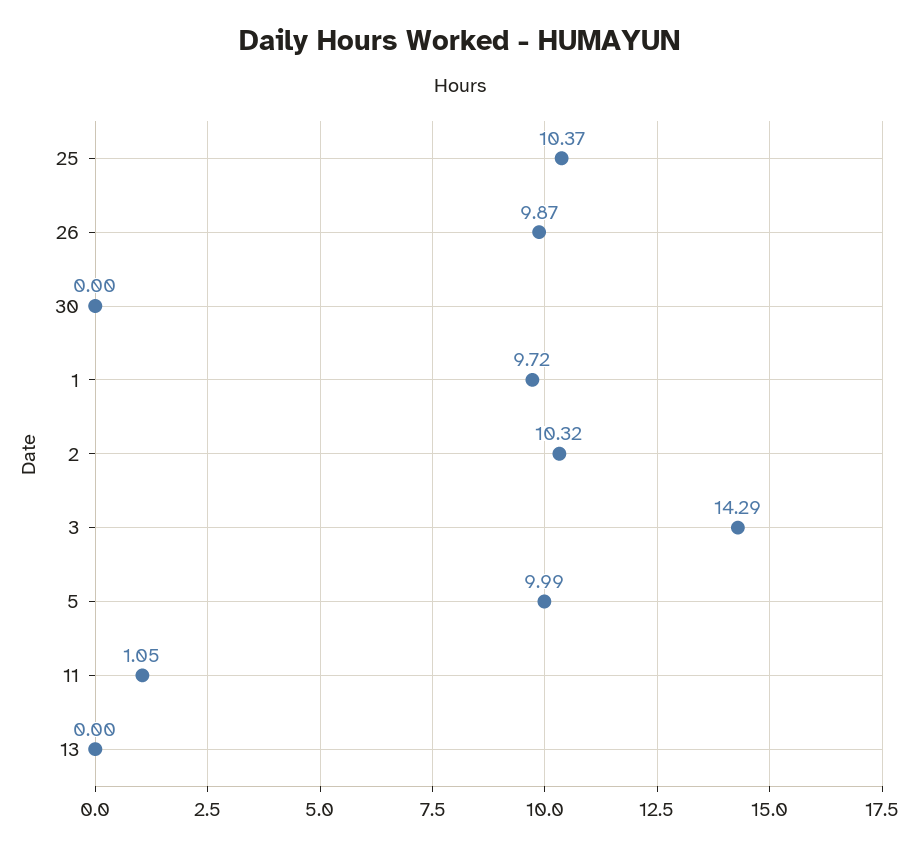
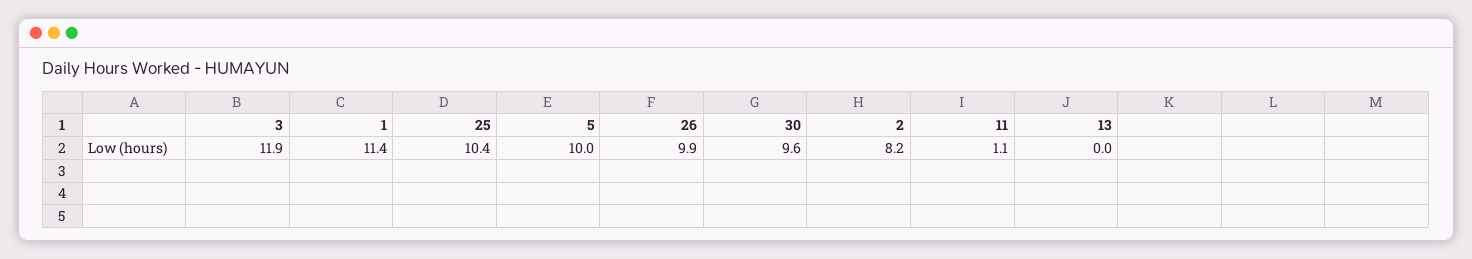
30: 0 -> 9.6
1: 9.72 -> 11.4
2: 10.32 -> 8.2
3: 14.29 -> 11.9

